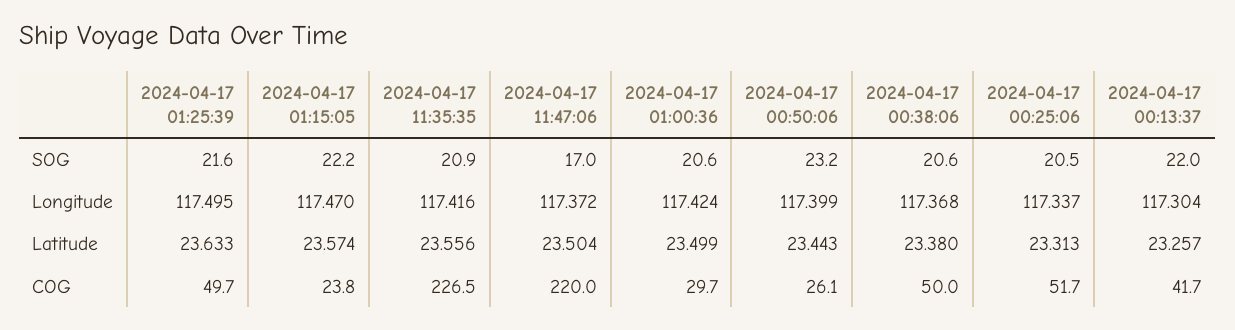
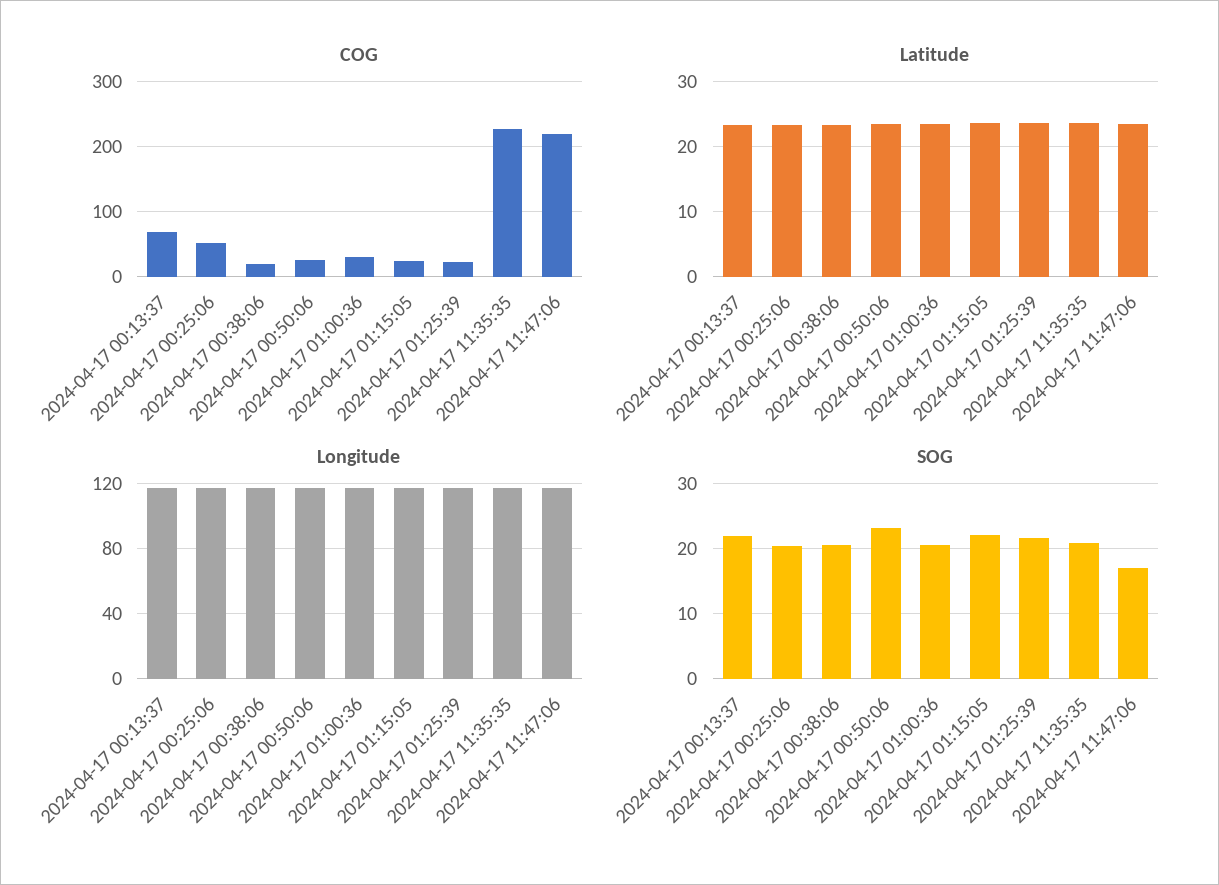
COG, 2024-04-17 01:25:39: 49.7 -> 20
COG, 2024-04-17 00:38:06: 50 -> 20
COG, 2024-04-17 00:13:37: 41.7 -> 70

